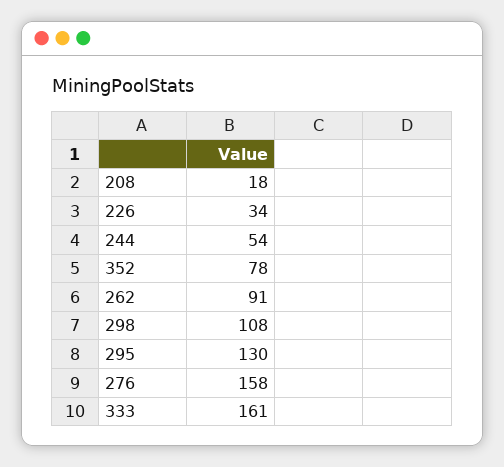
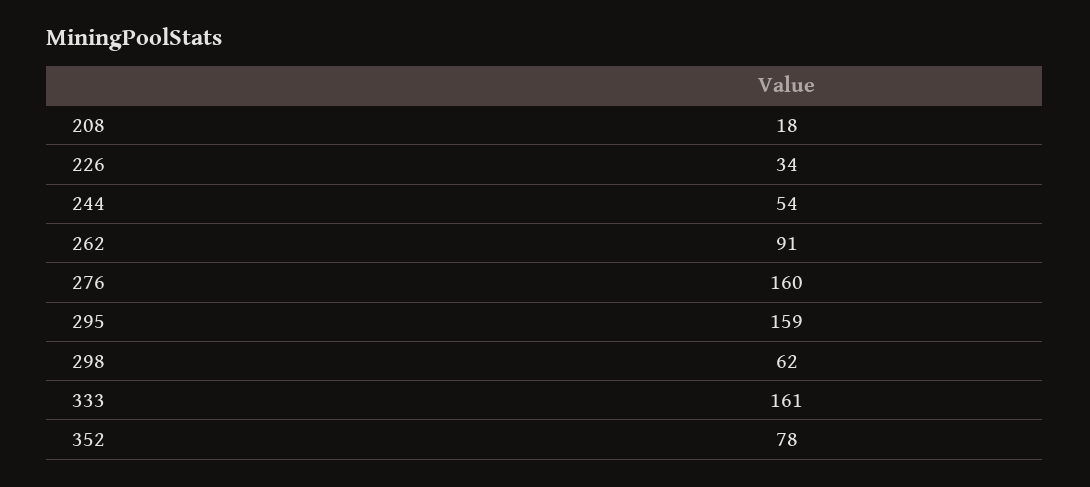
298: 108 -> 62
295: 130 -> 159
276: 158 -> 160

